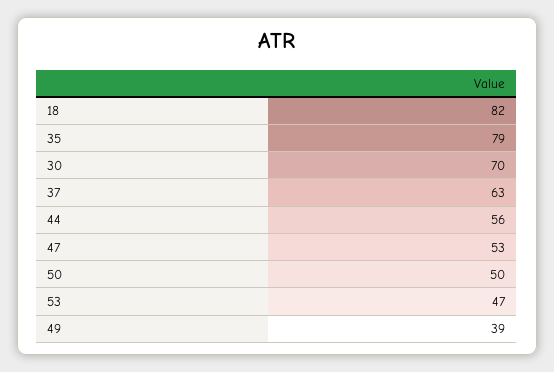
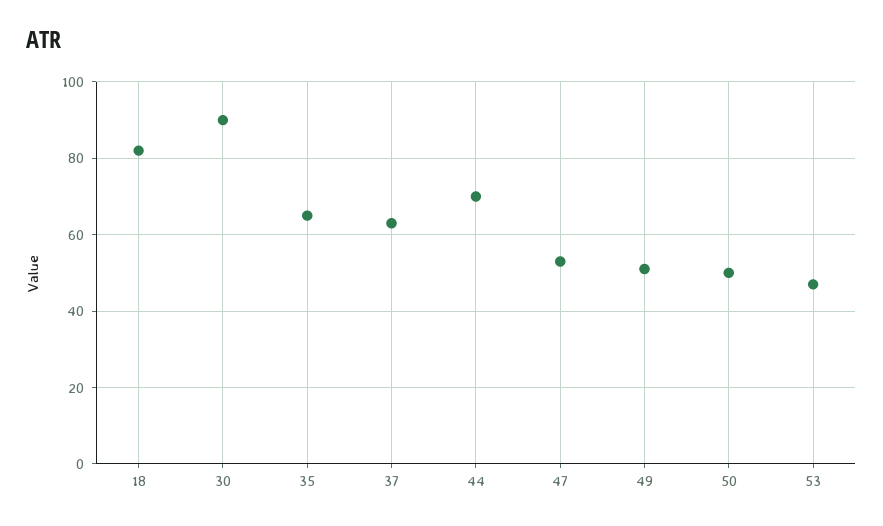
35: 79 -> 65
30: 70 -> 90
44: 56 -> 70
49: 39 -> 50

